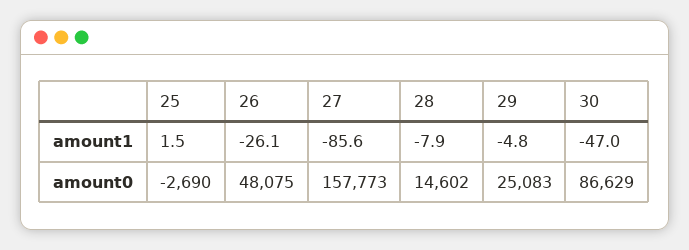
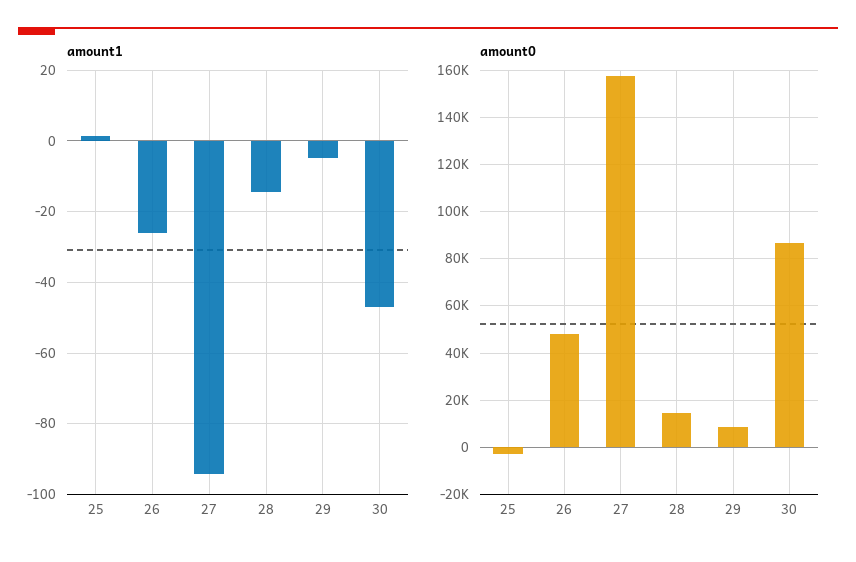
amount1, 27: -85.6 -> -94
amount1, 28: -7.9 -> -14
amount0, 29: 25083 -> 10000

